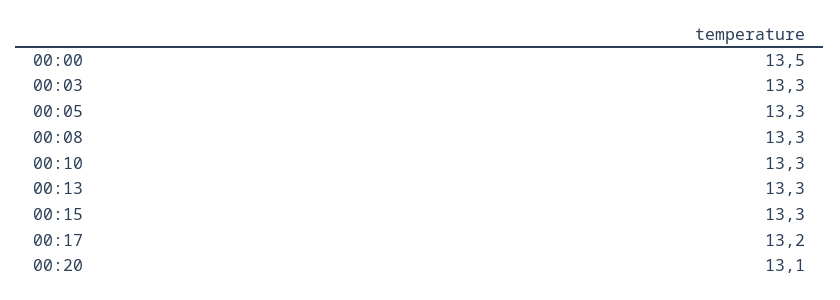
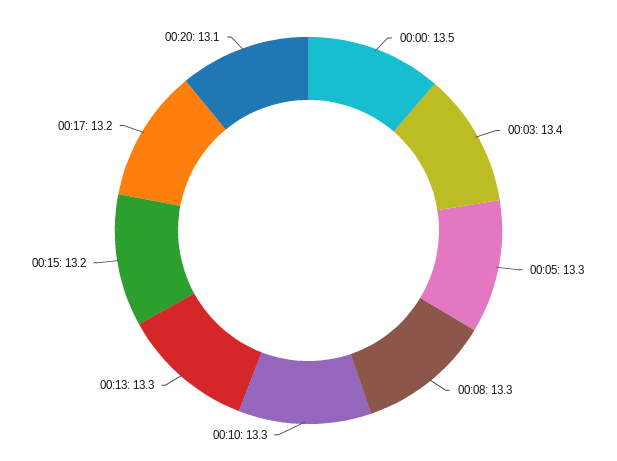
00:03: 13.3 -> 13.4
00:15: 13.3 -> 13.2

